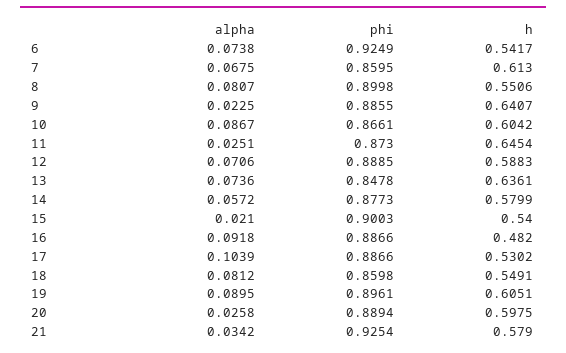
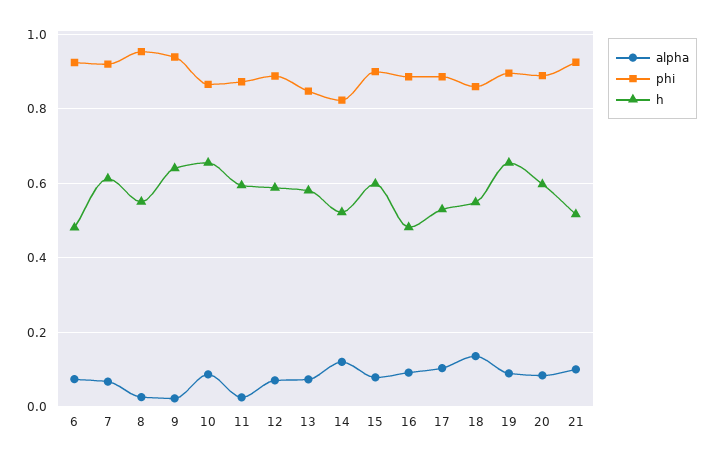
h, 6: 0.5417 -> 0.48
phi, 7: 0.8595 -> 0.92
alpha, 8: 0.0807 -> 0.02
phi, 8: 0.8998 -> 0.96
phi, 9: 0.8855 -> 0.94
h, 10: 0.6042 -> 0.66
h, 11: 0.6454 -> 0.6
h, 13: 0.6361 -> 0.58
alpha, 14: 0.0572 -> 0.12
phi, 14: 0.8773 -> 0.82
h, 14: 0.5799 -> 0.52
alpha, 15: 0.021 -> 0.08
h, 15: 0.54 -> 0.6
alpha, 18: 0.0812 -> 0.14
h, 19: 0.6051 -> 0.66
alpha, 20: 0.0258 -> 0.08
alpha, 21: 0.0342 -> 0.1
h, 21: 0.579 -> 0.52

